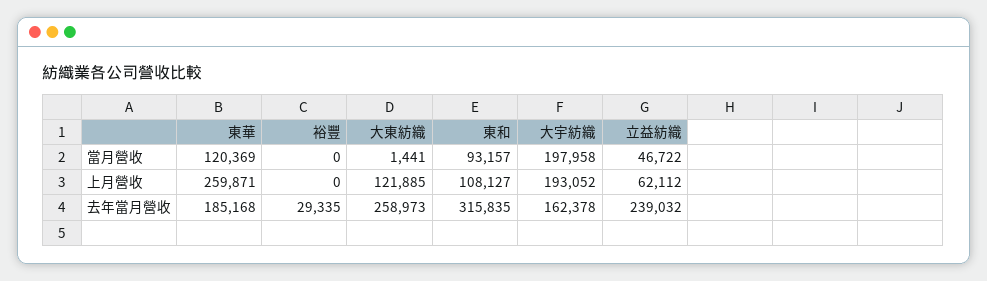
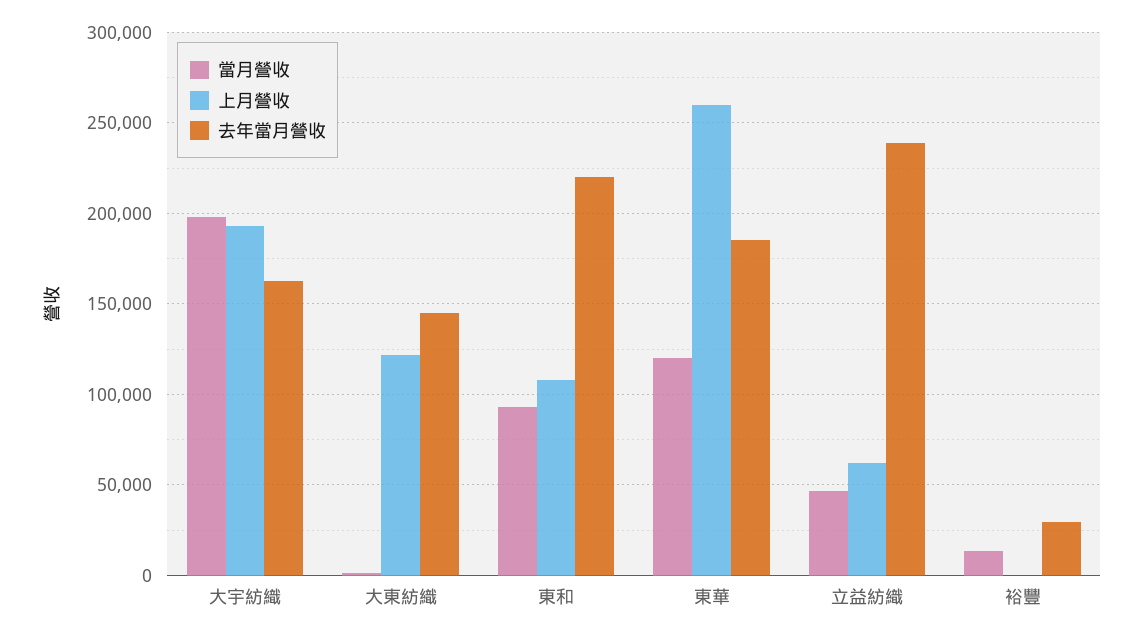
當月營收, 裕豐: 0 -> 15000
去年當月營收, 大東紡織: 258973 -> 145000
去年當月營收, 東和: 315835 -> 220000

